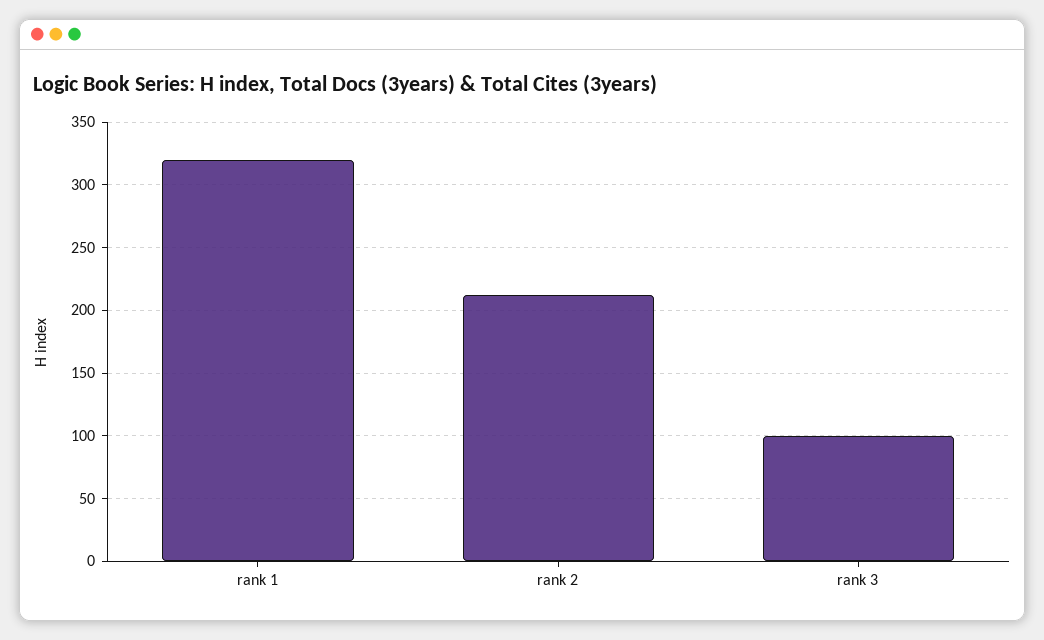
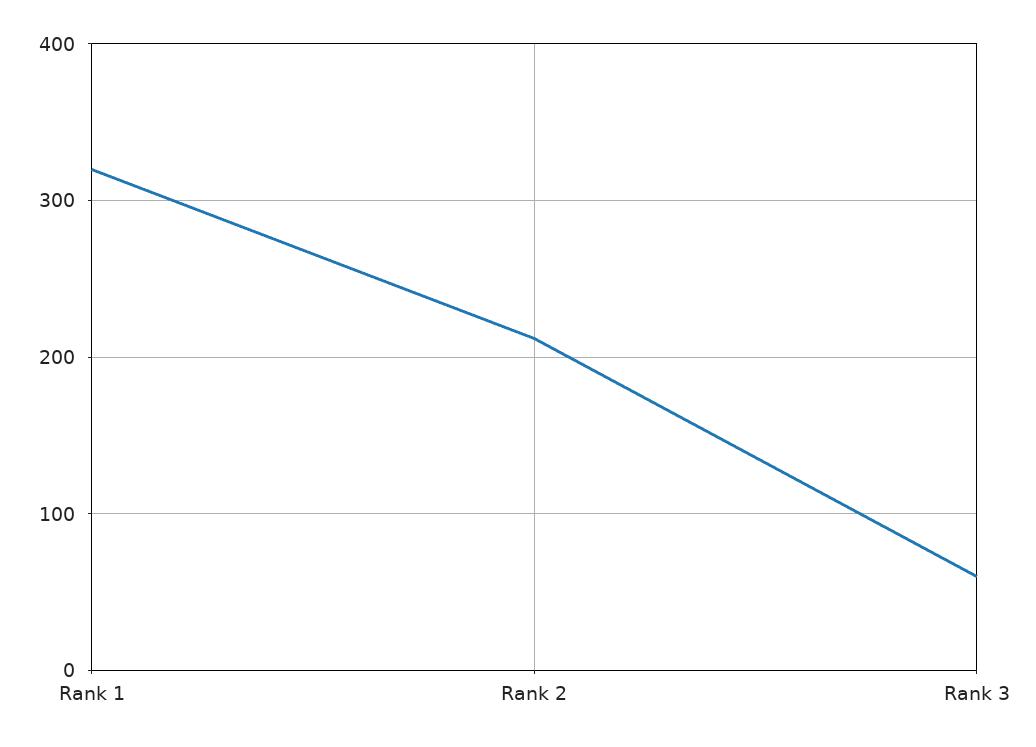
rank 3: 100 -> 60

